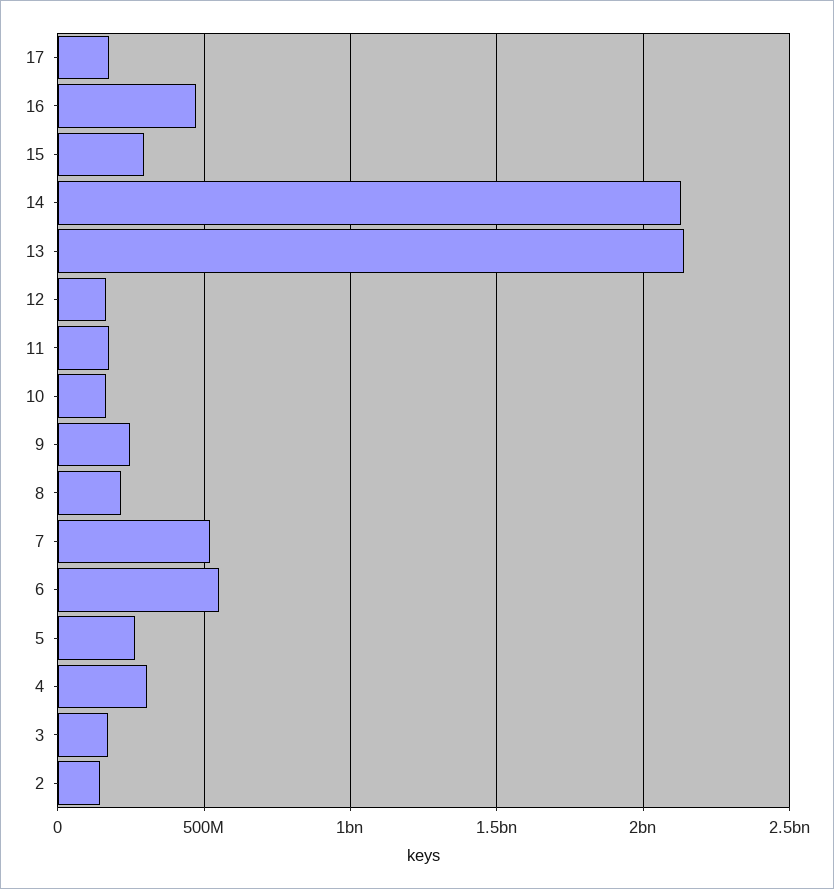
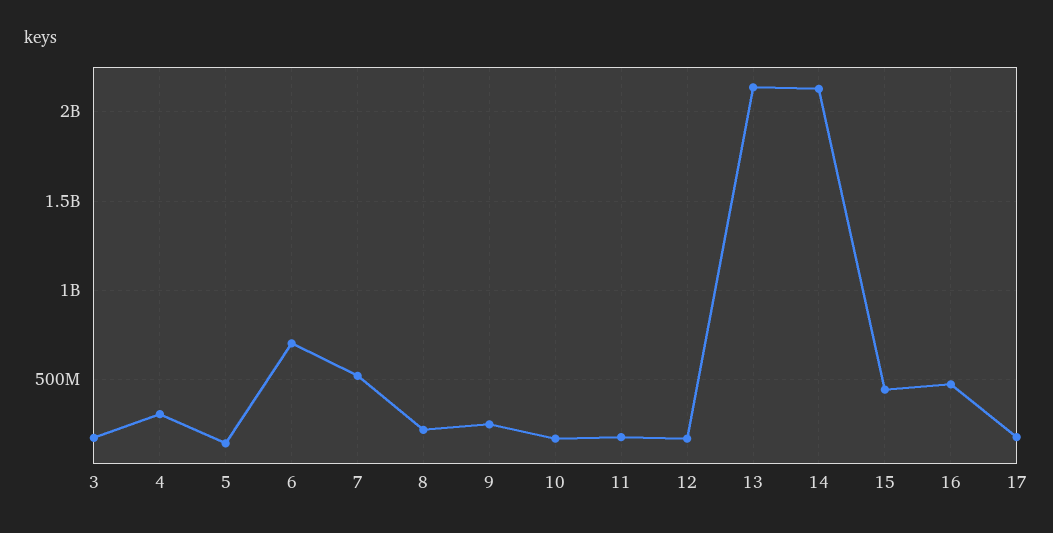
15: 300000000 -> 450000000
6: 550000000 -> 700000000
5: 250000000 -> 150000000
2: 150000000 -> none

